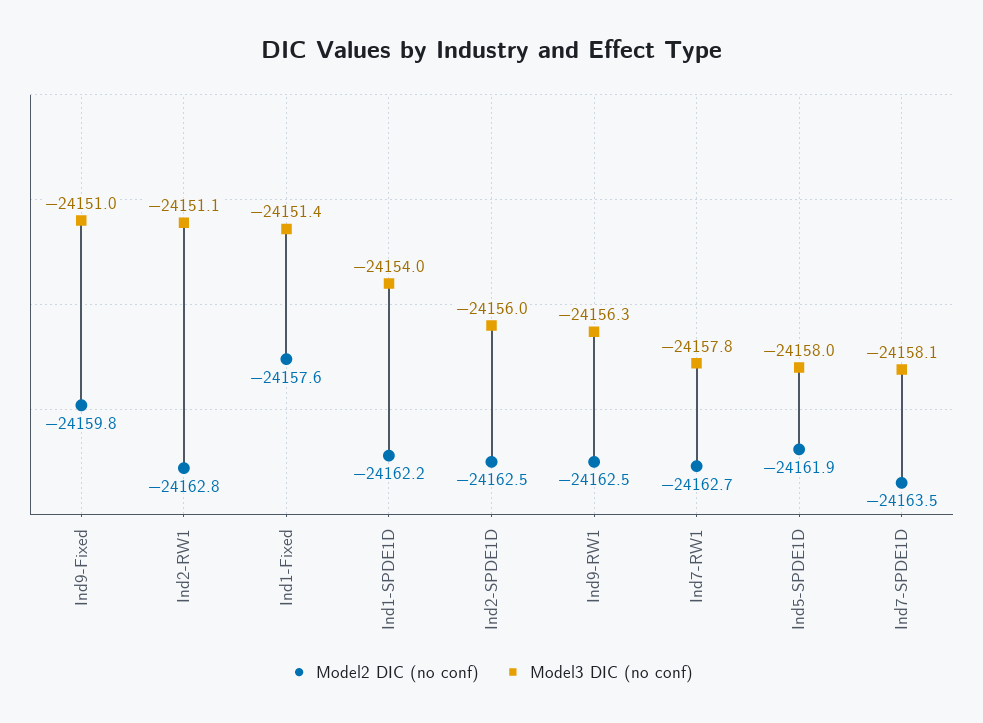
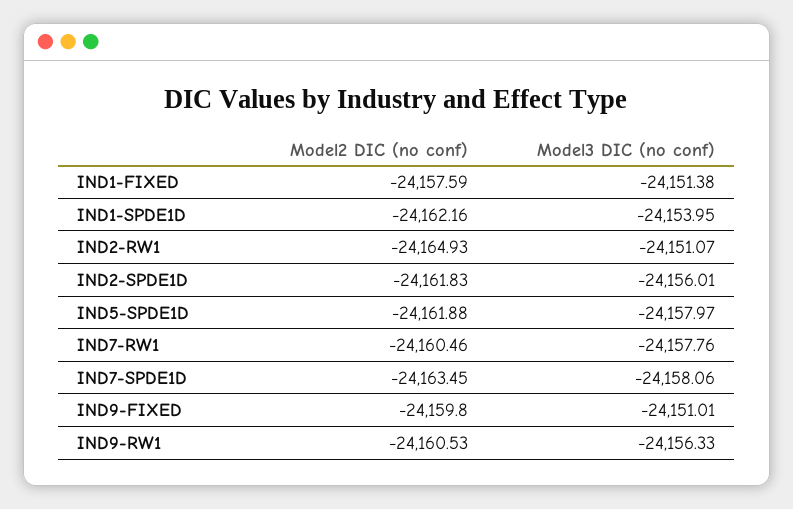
Model2 DIC (no conf), Ind2-RW1: -24162.8 -> -24164.93
Model2 DIC (no conf), Ind2-SPDE1D: -24162.5 -> -24161.83
Model2 DIC (no conf), Ind9-RW1: -24162.5 -> -24160.53
Model2 DIC (no conf), Ind7-RW1: -24162.7 -> -24160.46

